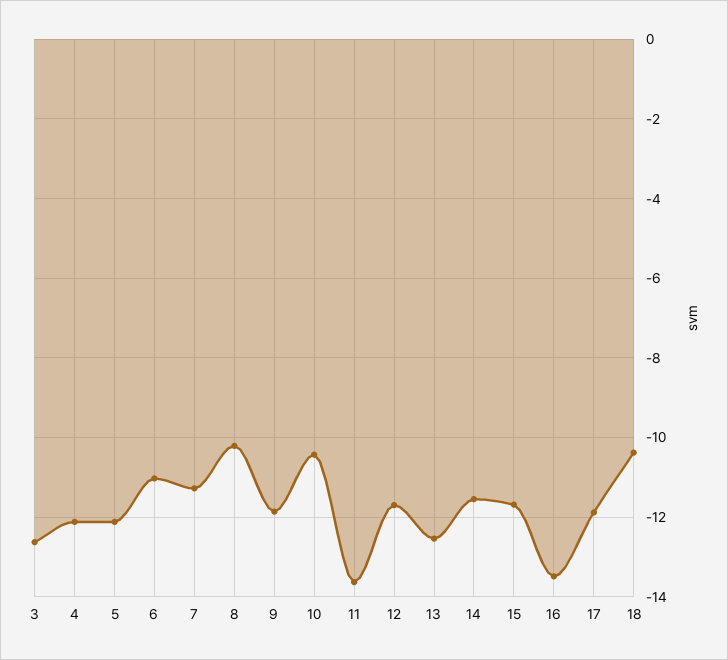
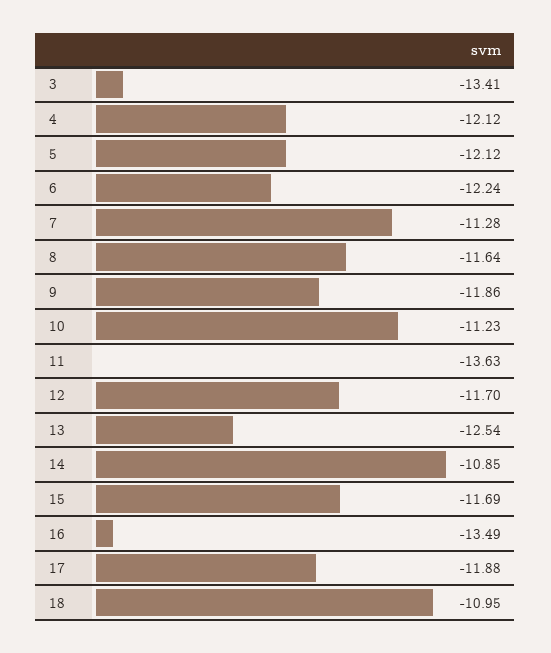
3: -12.6 -> -13.41
6: -11 -> -12.24
8: -10.2 -> -11.64
10: -10.4 -> -11.23
14: -11.6 -> -10.85
18: -10.4 -> -10.95

